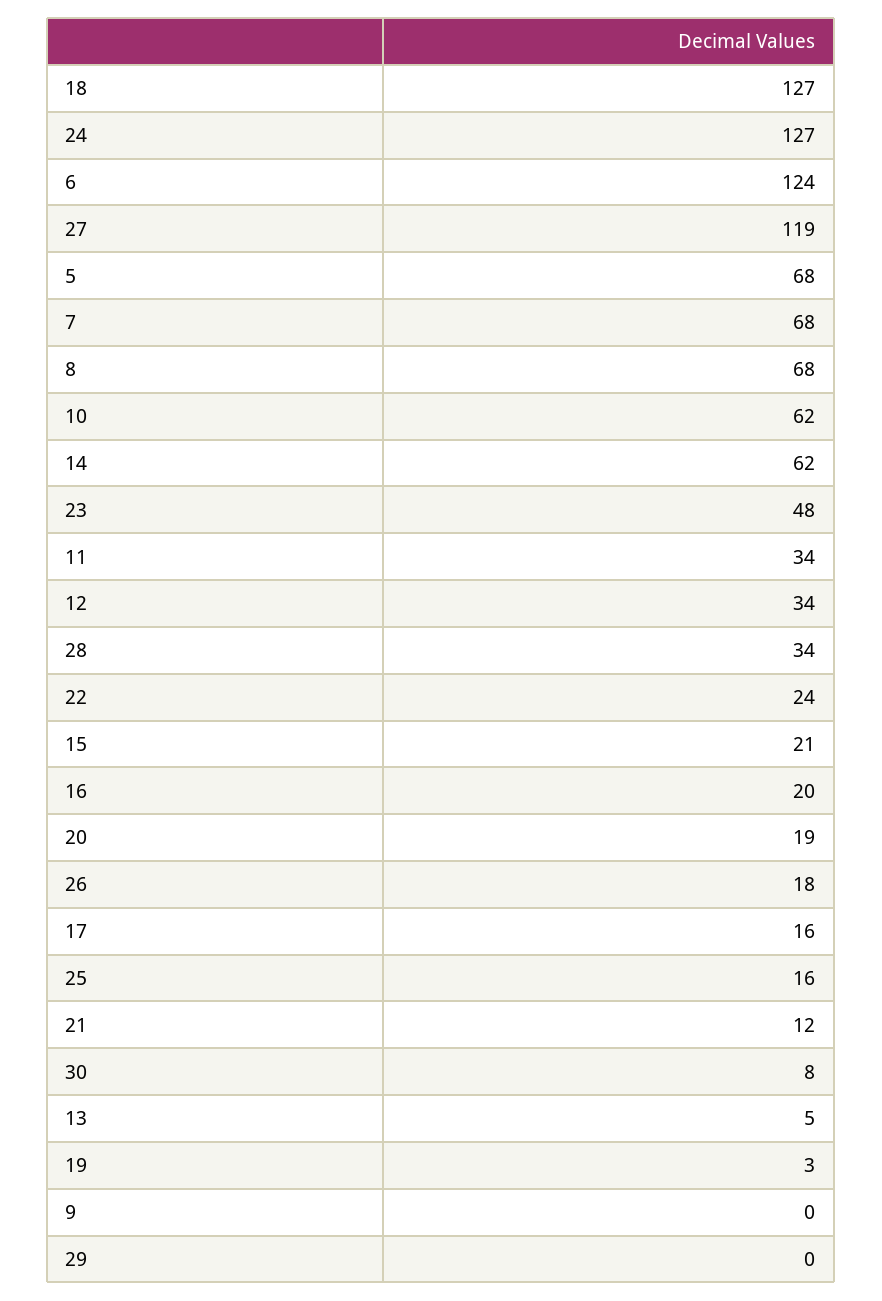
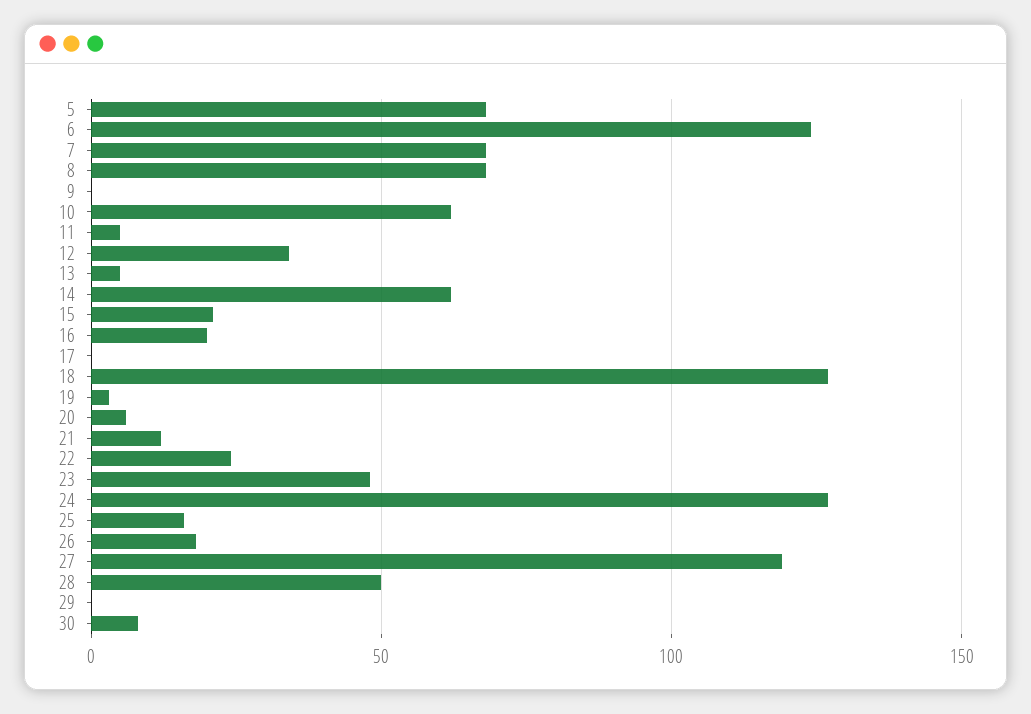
11: 34 -> 5
28: 34 -> 50
20: 19 -> 5
17: 16 -> 0

